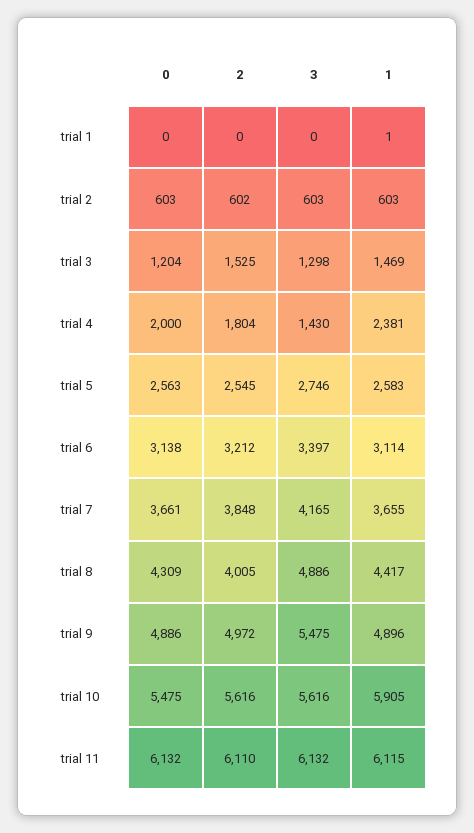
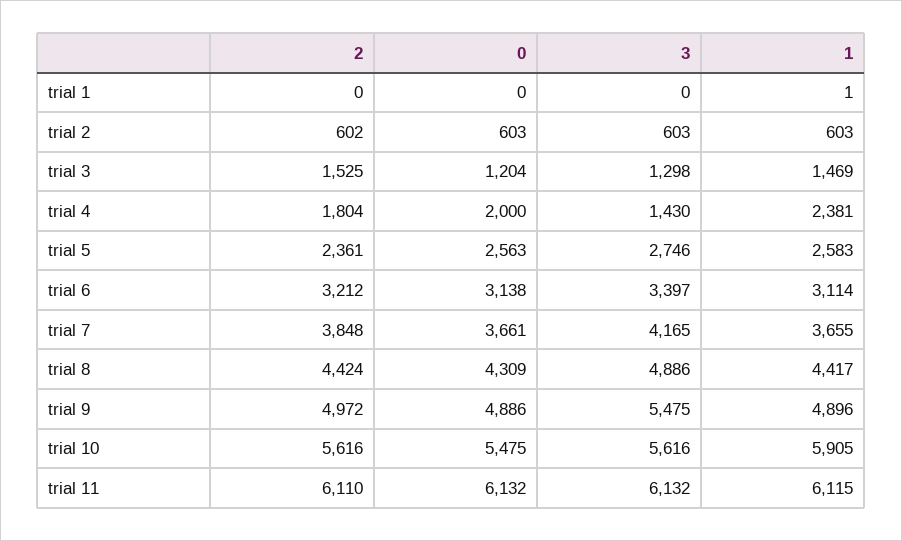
2, trial 5: 2545 -> 2361
2, trial 8: 4005 -> 4424

